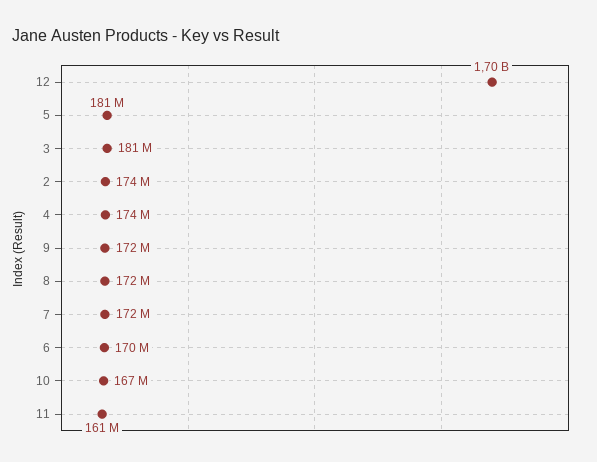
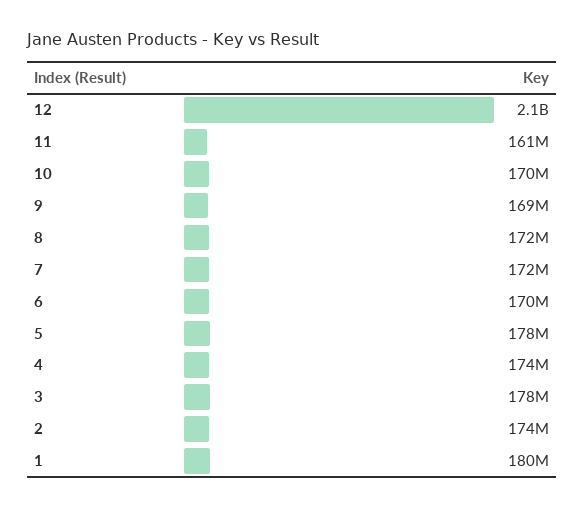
12: 1700000000 -> 2100000000
5: 181000000 -> 178000000
3: 181000000 -> 178000000
9: 172000000 -> 169000000
10: 167000000 -> 170000000
1: none -> 180000000

